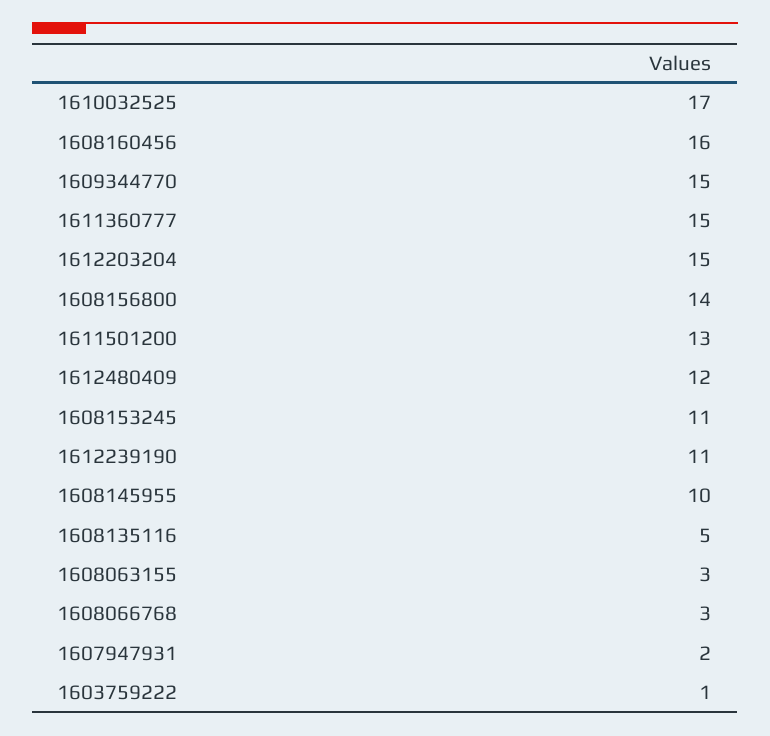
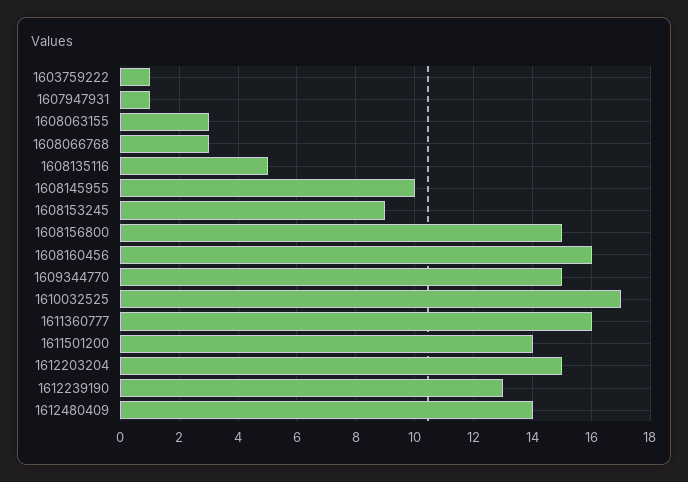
1611360777: 15 -> 16
1608156800: 14 -> 15
1611501200: 13 -> 14
1612480409: 12 -> 14
1608153245: 11 -> 9
1612239190: 11 -> 13
1607947931: 2 -> 1

